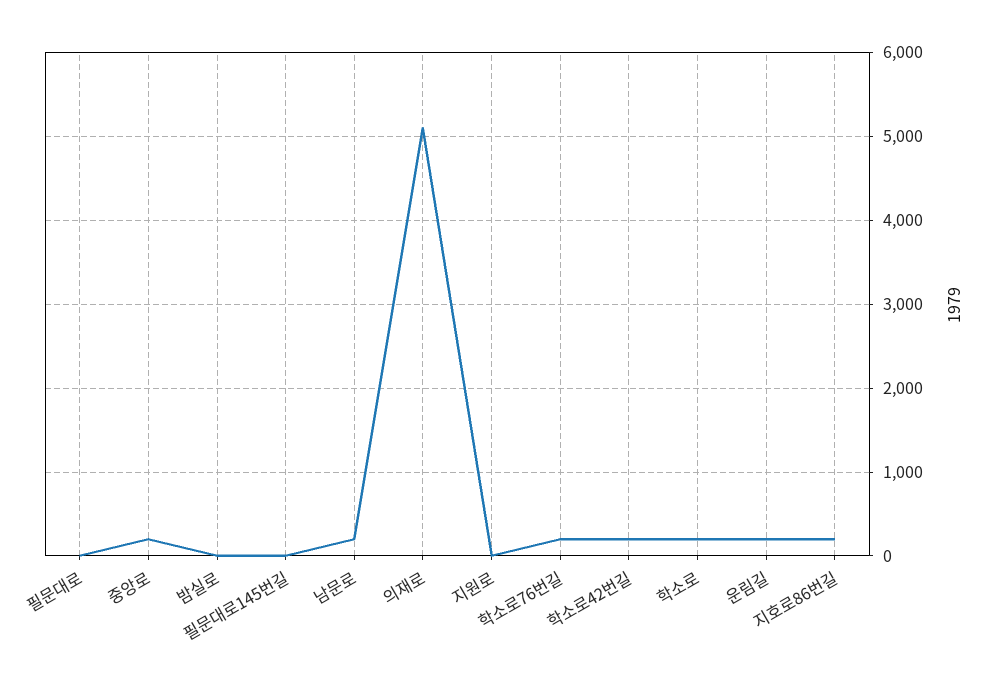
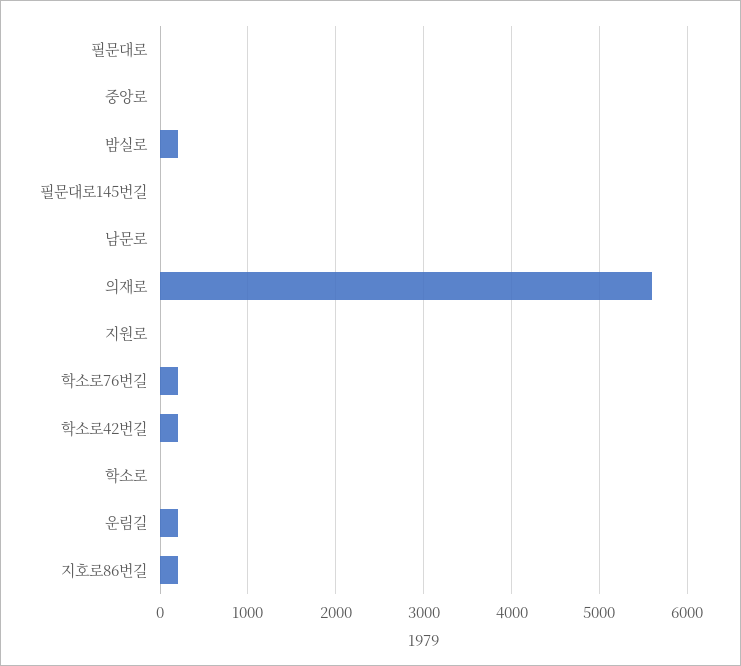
중앙로: 200 -> 0
밤실로: 0 -> 200
남문로: 200 -> 0
의재로: 5100 -> 5600
학소로: 200 -> 0

